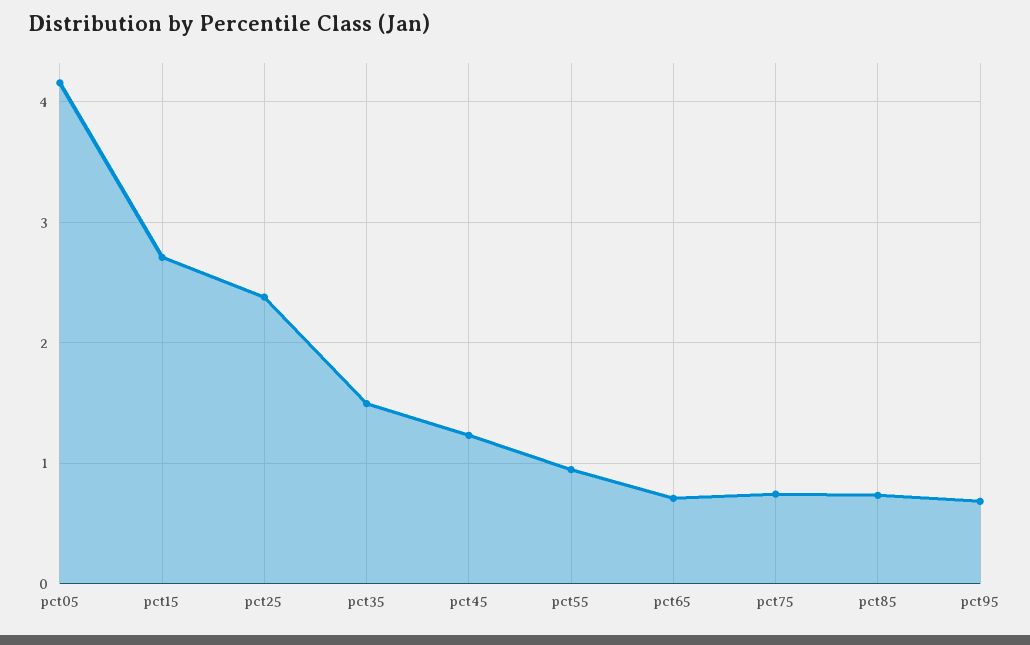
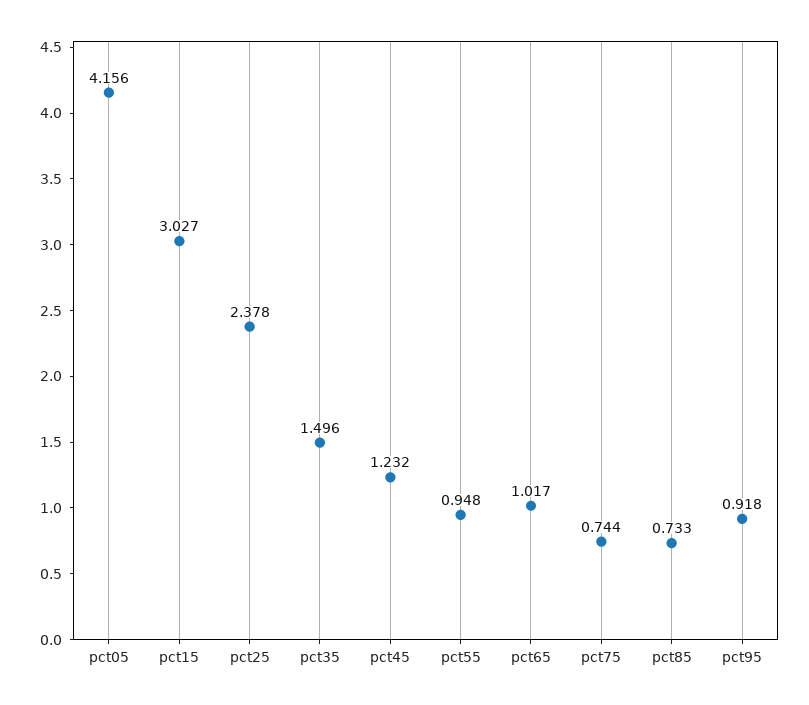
pct15: 2.7 -> 3.027
pct65: 0.7 -> 1.017
pct95: 0.7 -> 0.918

